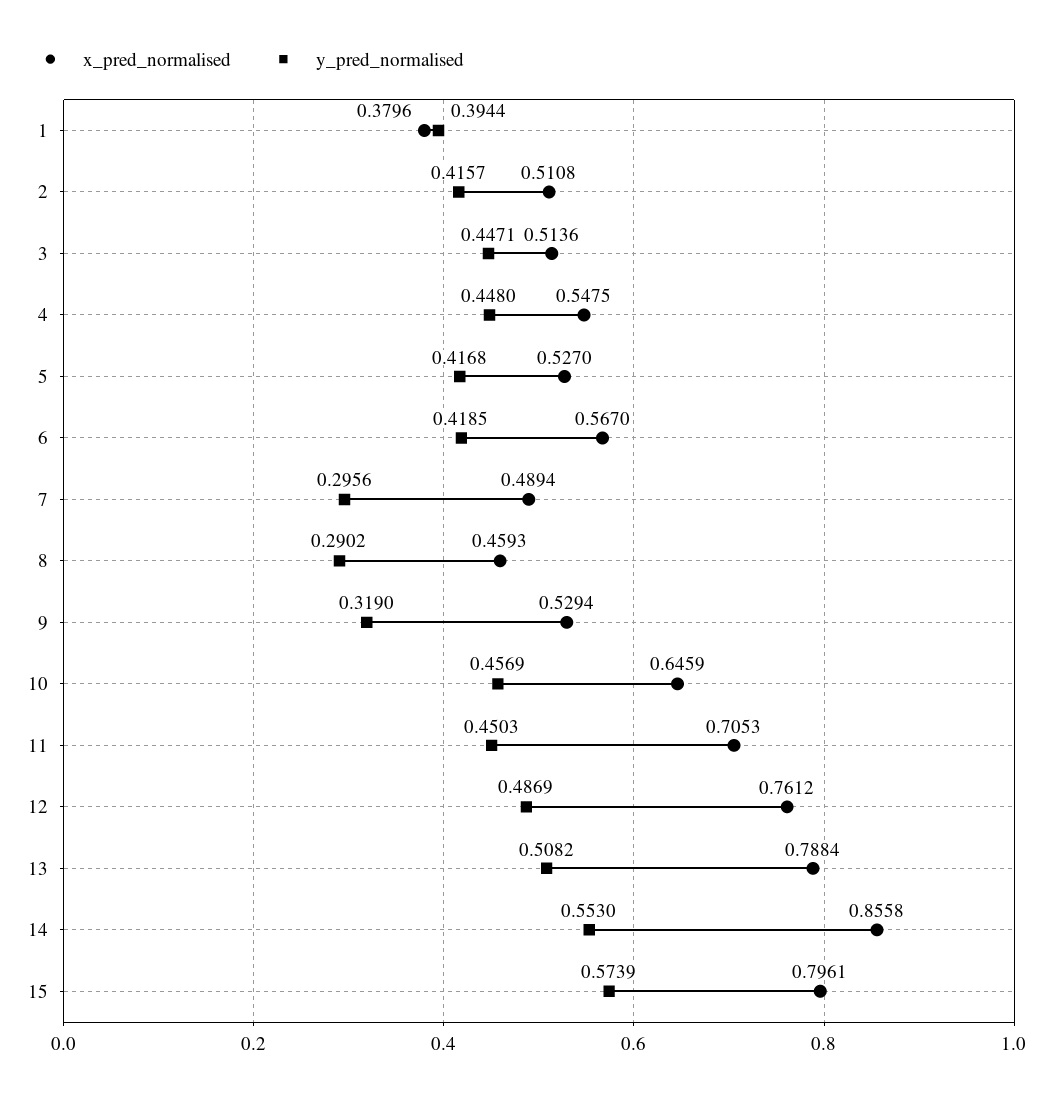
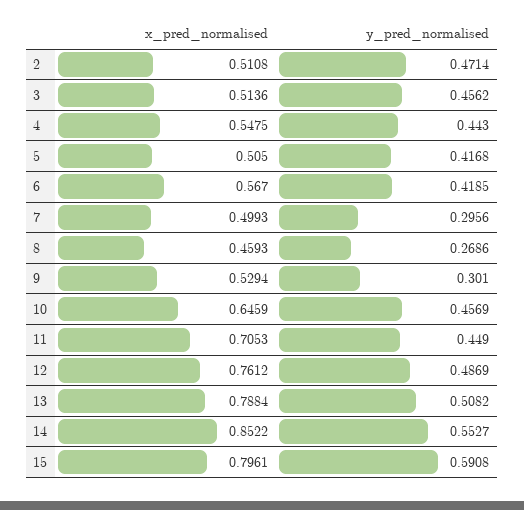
x_pred_normalised, 1: 0.3796 -> none
y_pred_normalised, 1: 0.3944 -> none
y_pred_normalised, 2: 0.4157 -> 0.4714
y_pred_normalised, 3: 0.4471 -> 0.4562
y_pred_normalised, 4: 0.448 -> 0.443
x_pred_normalised, 5: 0.527 -> 0.505
x_pred_normalised, 7: 0.4894 -> 0.4993
y_pred_normalised, 8: 0.2902 -> 0.2686
y_pred_normalised, 9: 0.319 -> 0.301
y_pred_normalised, 11: 0.4503 -> 0.449
x_pred_normalised, 14: 0.8558 -> 0.8522
y_pred_normalised, 14: 0.553 -> 0.5527
y_pred_normalised, 15: 0.5739 -> 0.5908

